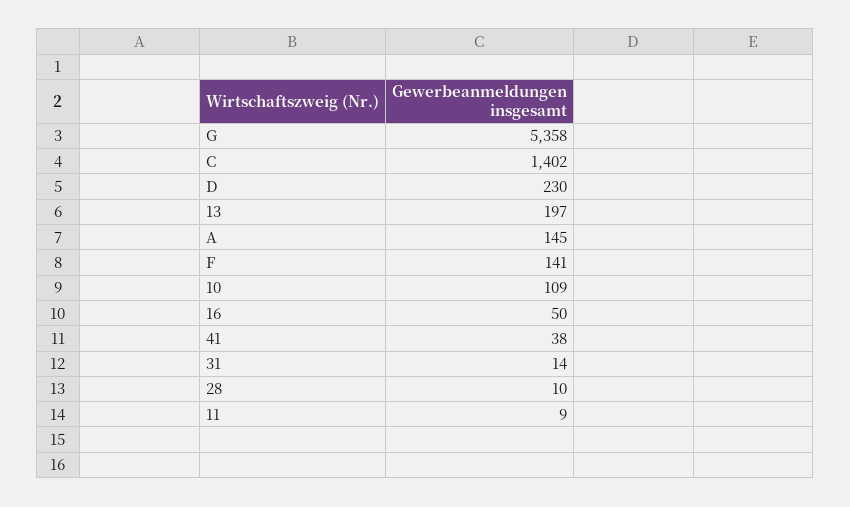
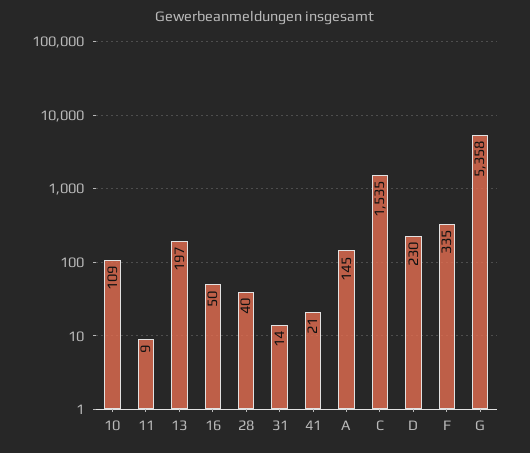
C: 1402 -> 1535
F: 141 -> 335
41: 38 -> 21
28: 10 -> 40

